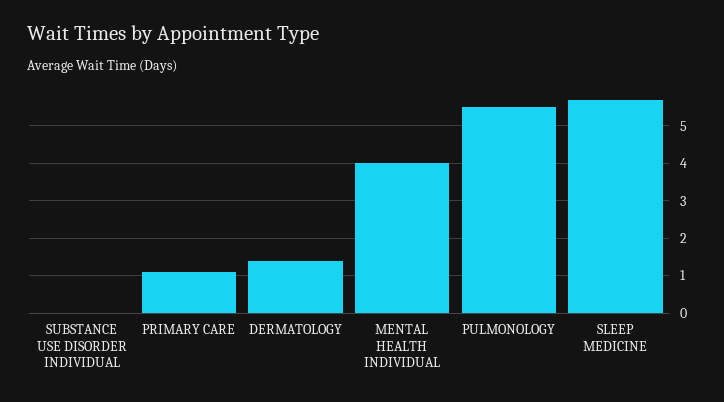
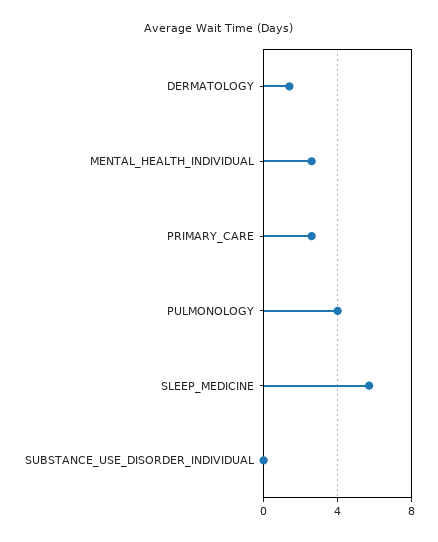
PRIMARY CARE: 1 -> 2.5
MENTAL HEALTH INDIVIDUAL: 4 -> 2.5
PULMONOLOGY: 5.5 -> 4

